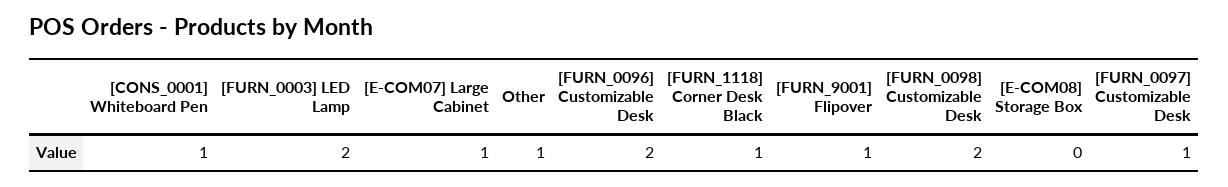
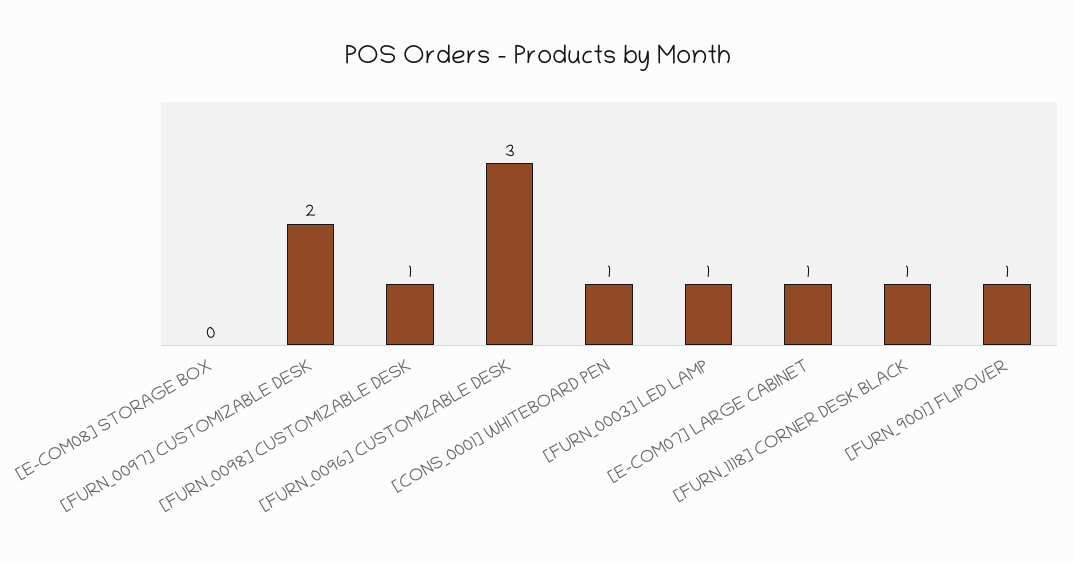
[FURN_0003] LED Lamp: 2 -> 1
Other: 1 -> none
[FURN_0096] Customizable Desk: 2 -> 3
[FURN_0098] Customizable Desk: 2 -> 1
[FURN_0097] Customizable Desk: 1 -> 2

